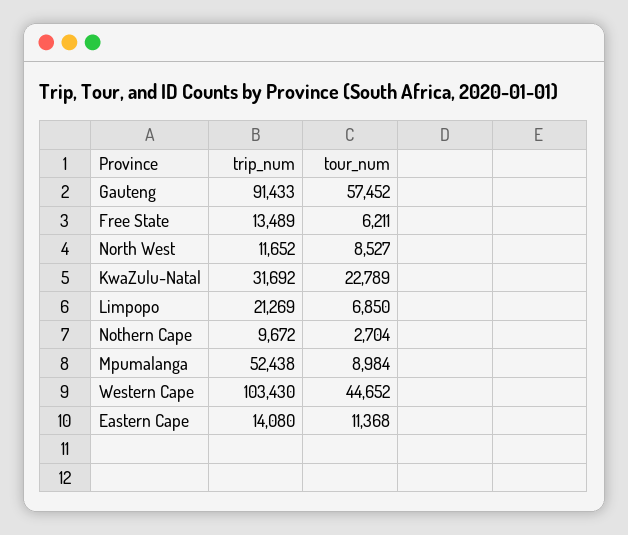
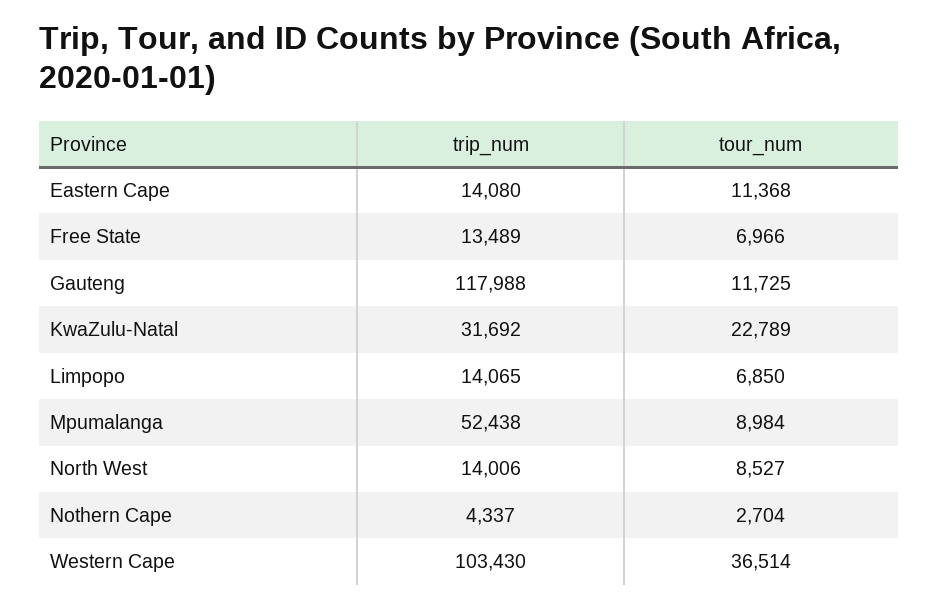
trip_num, Gauteng: 91433 -> 117988
tour_num, Gauteng: 57452 -> 11725
tour_num, Free State: 6211 -> 6966
trip_num, North West: 11652 -> 14006
trip_num, Limpopo: 21269 -> 14065
trip_num, Nothern Cape: 9672 -> 4337
tour_num, Western Cape: 44652 -> 36514

